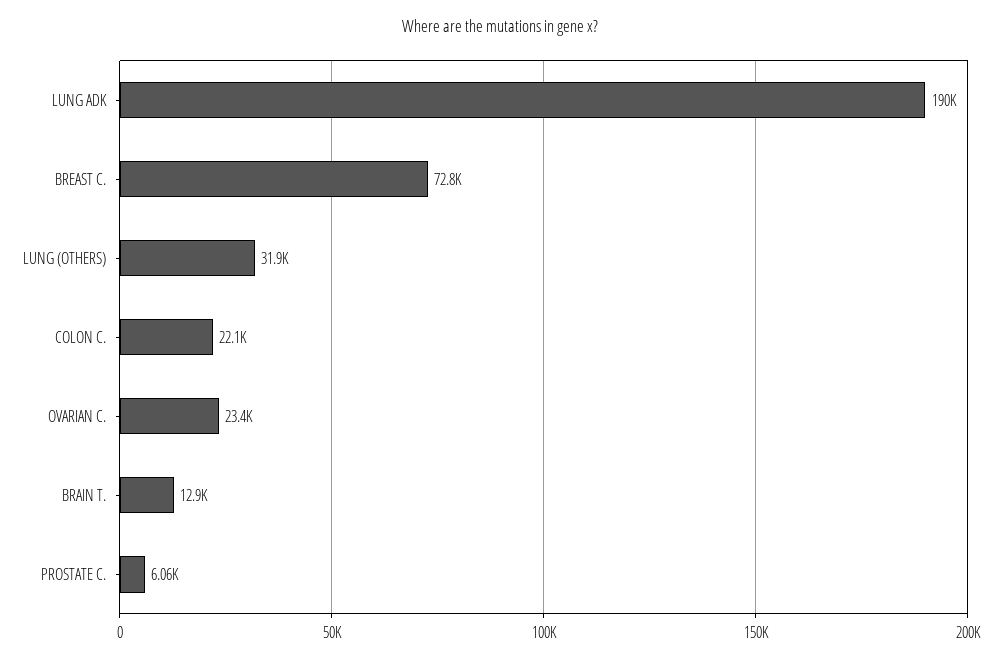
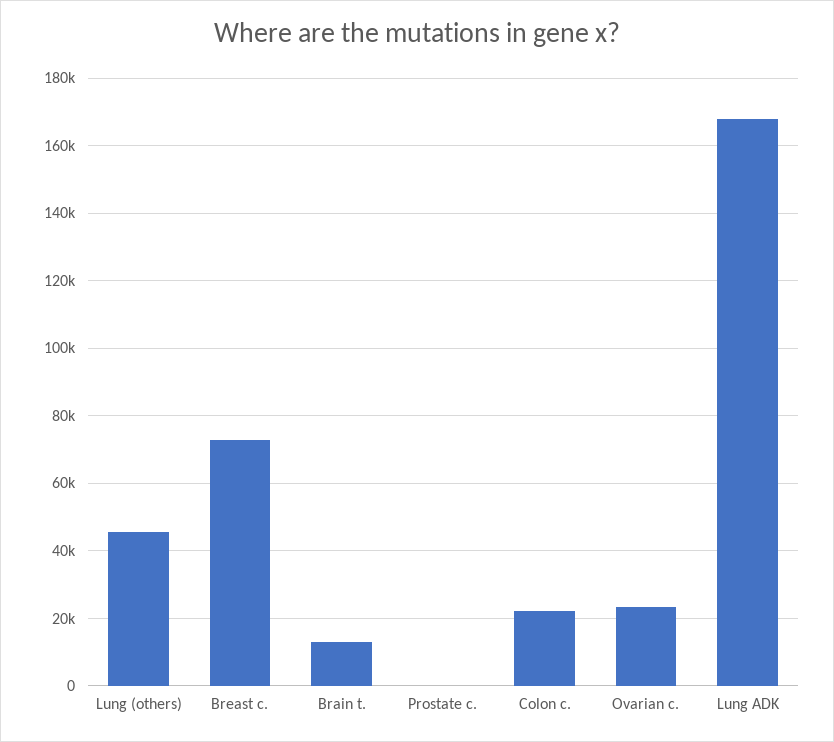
LUNG ADK: 190000 -> 168000
LUNG (OTHERS): 31900 -> 46000
PROSTATE C.: 6060 -> 0

